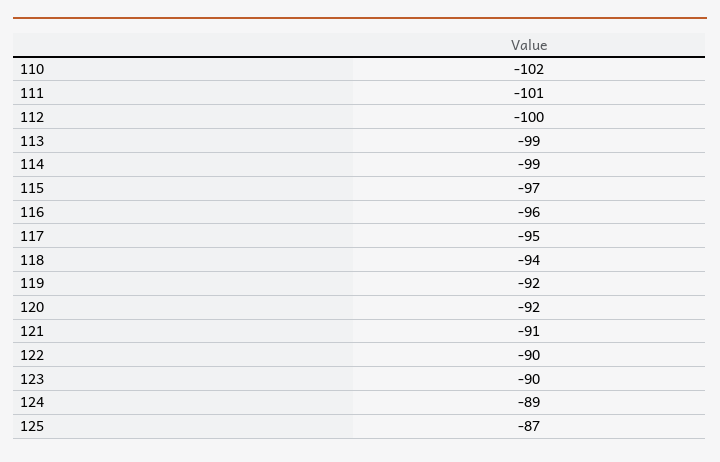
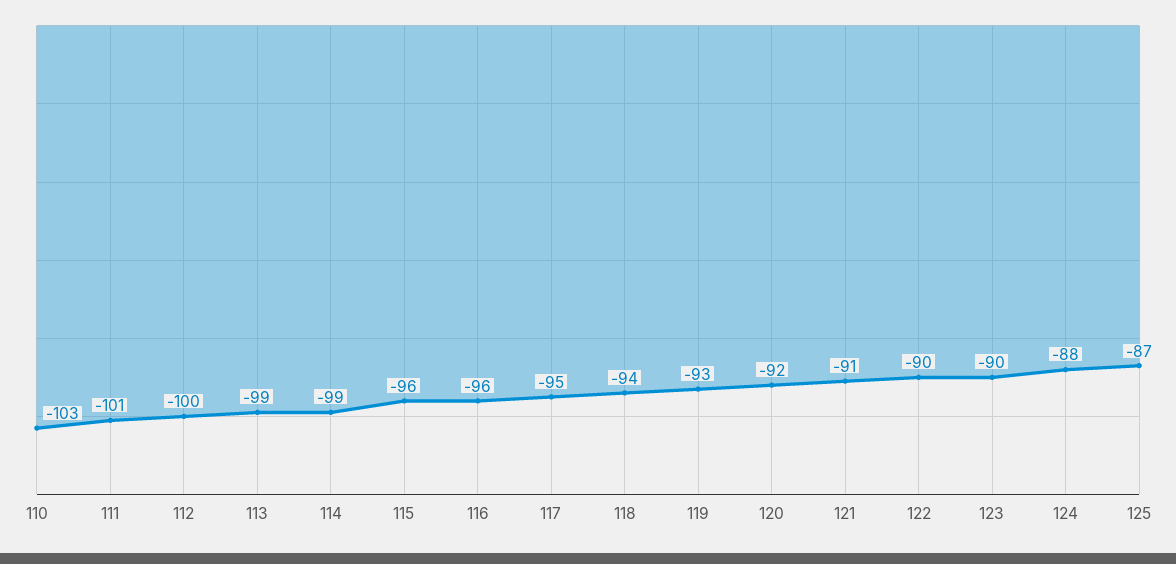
110: -102 -> -103
115: -97 -> -96
119: -92 -> -93
124: -89 -> -88

